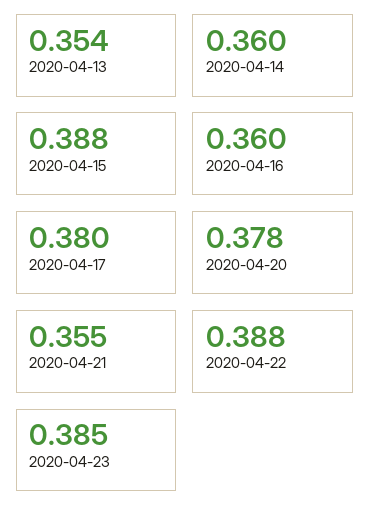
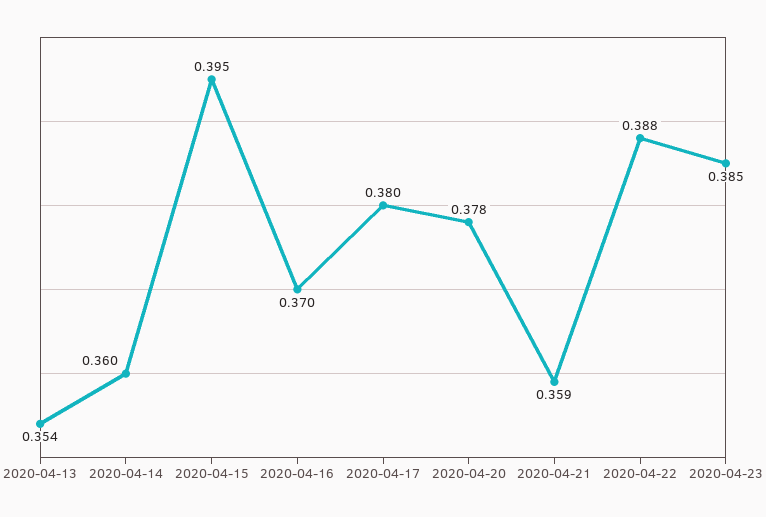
2020-04-15: 0.388 -> 0.395
2020-04-16: 0.36 -> 0.37
2020-04-21: 0.355 -> 0.359

